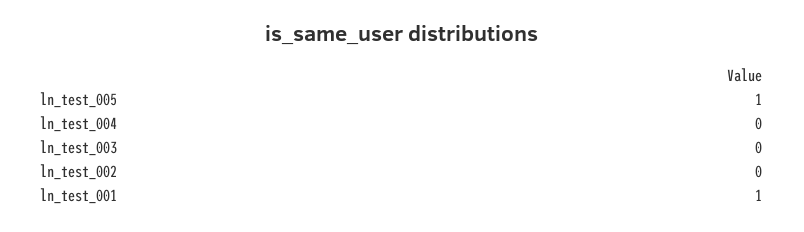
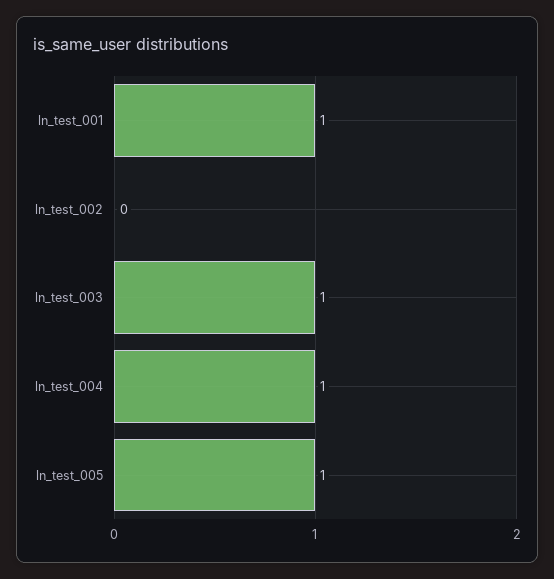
ln_test_004: 0 -> 1
ln_test_003: 0 -> 1

